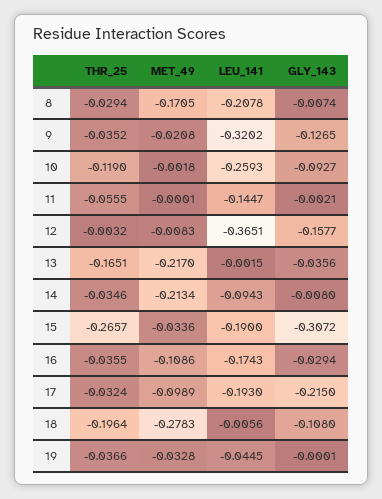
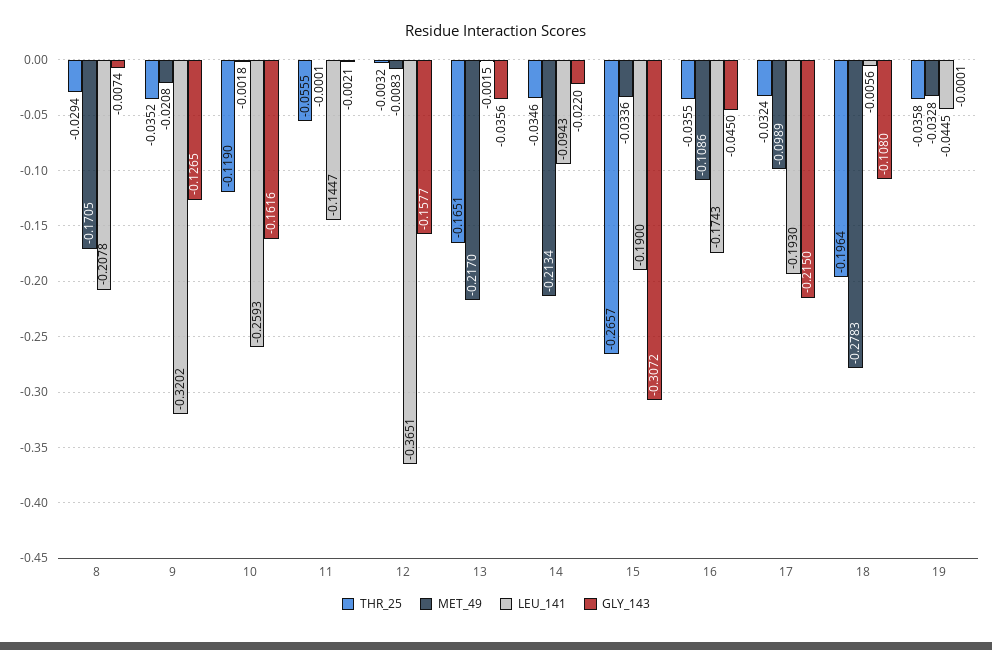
GLY_143, 10: -0.0927 -> -0.1616
GLY_143, 14: -0.008 -> -0.022
GLY_143, 16: -0.0294 -> -0.045
THR_25, 19: -0.0366 -> -0.0358

